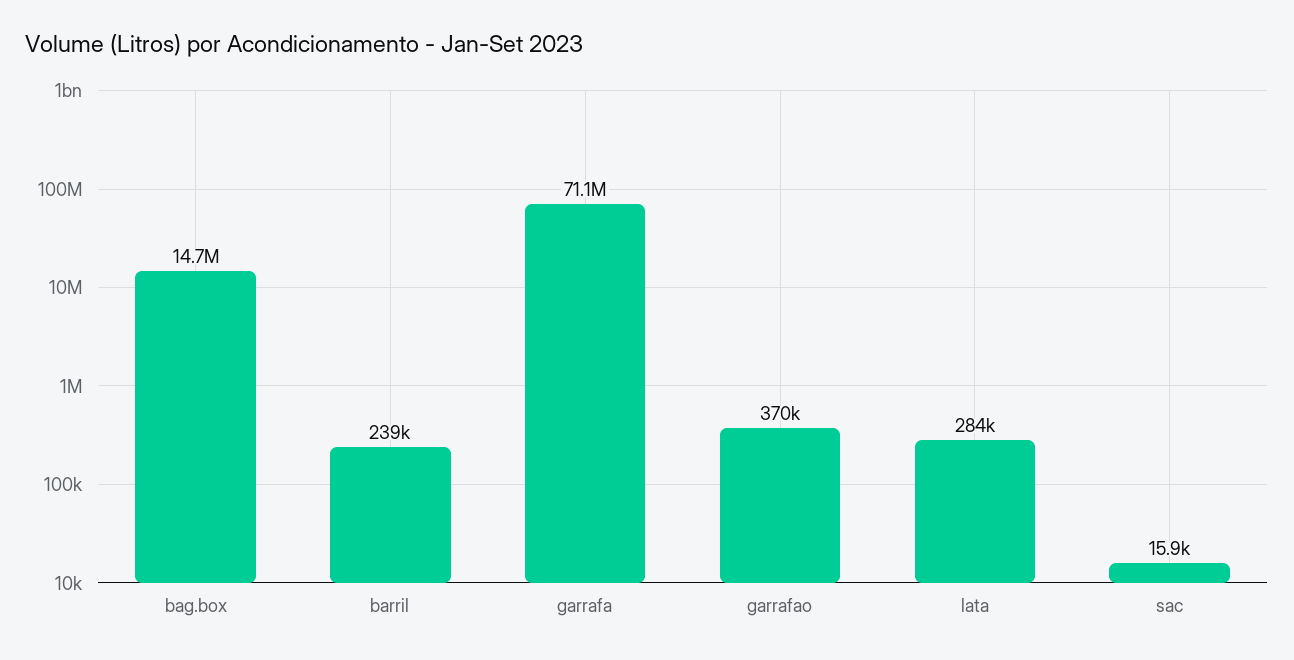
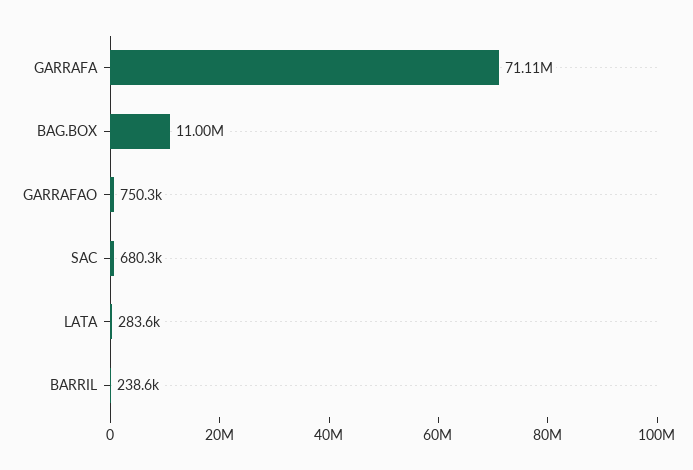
bag.box: 14700000 -> 11000000
garrafao: 370000 -> 750300
sac: 15900 -> 680300

